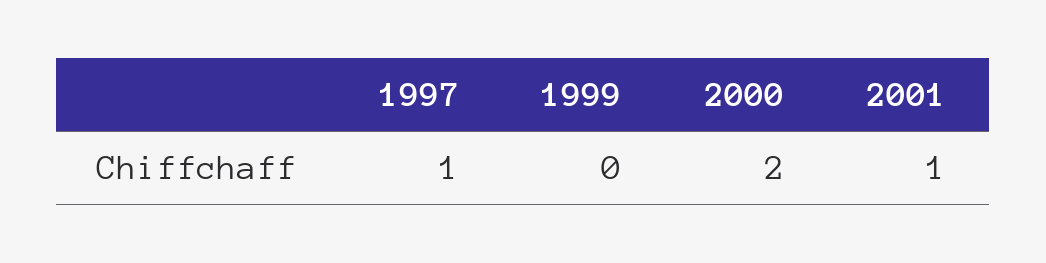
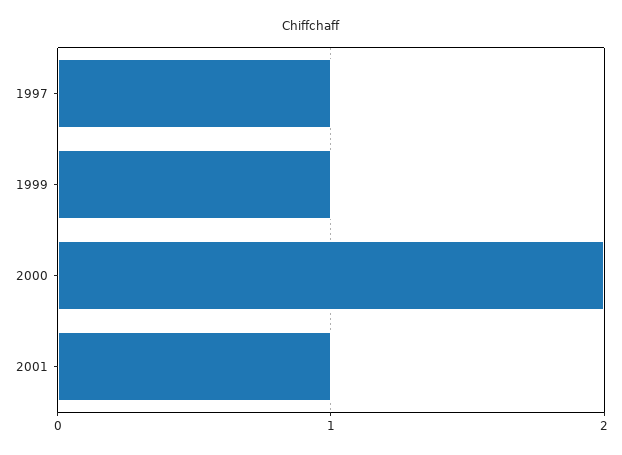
1999: 0 -> 1

